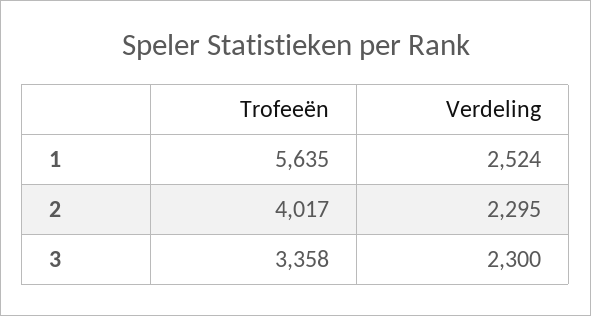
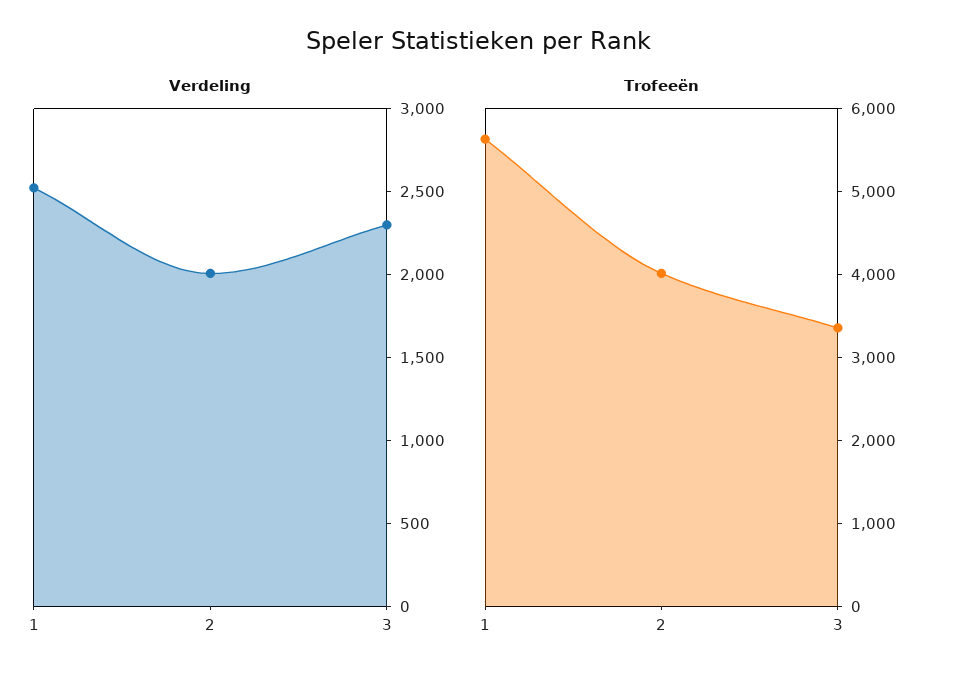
Verdeling, 2: 2295 -> 2000

